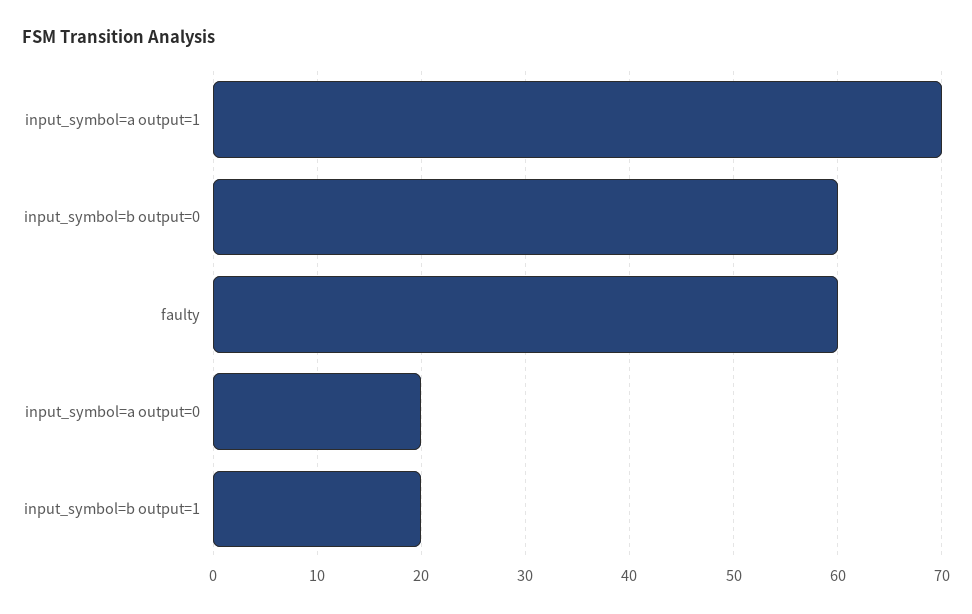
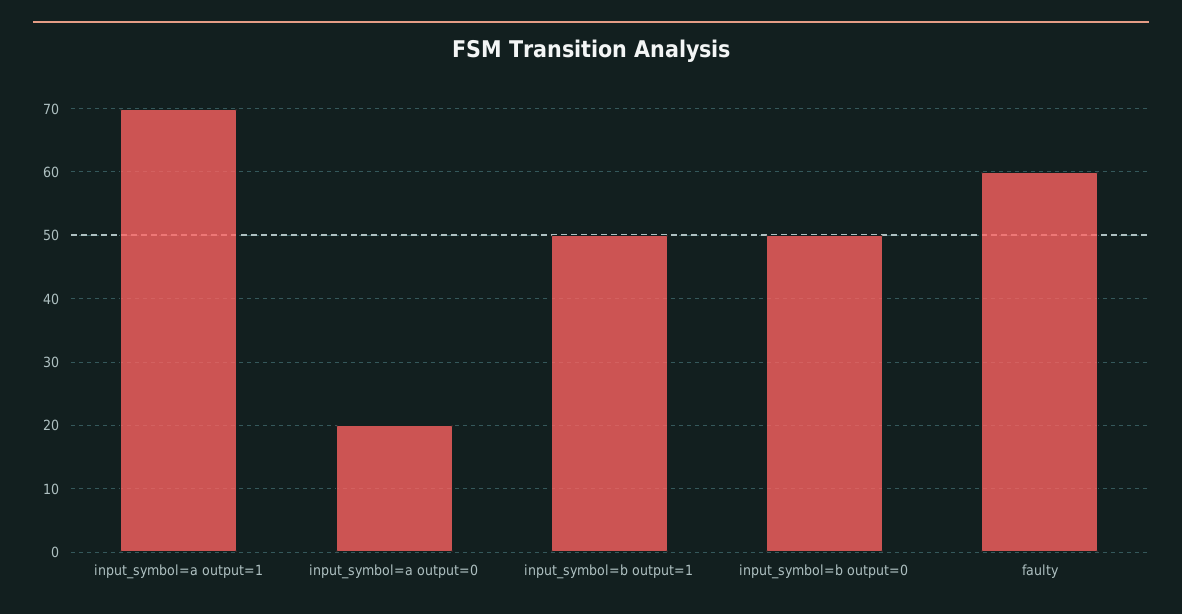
input_symbol=b output=0: 60 -> 50
input_symbol=b output=1: 20 -> 50

